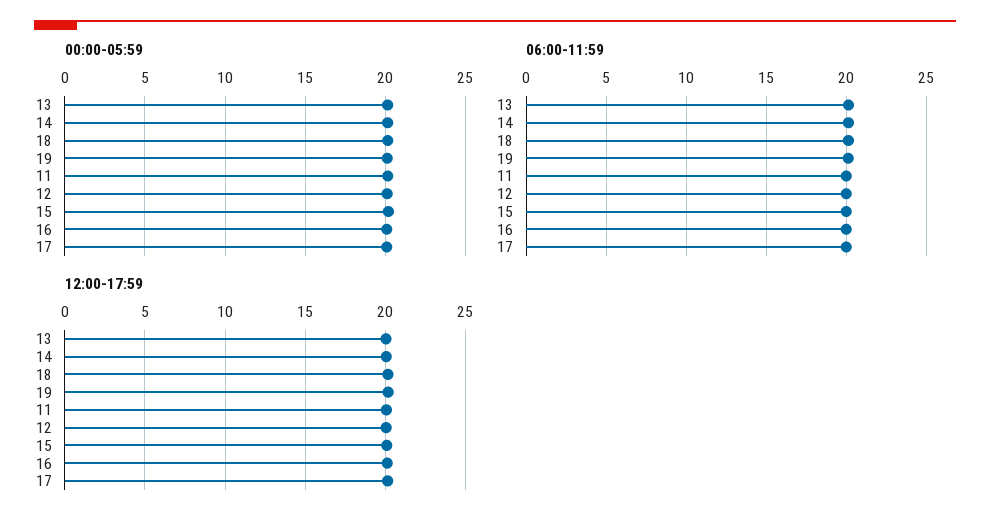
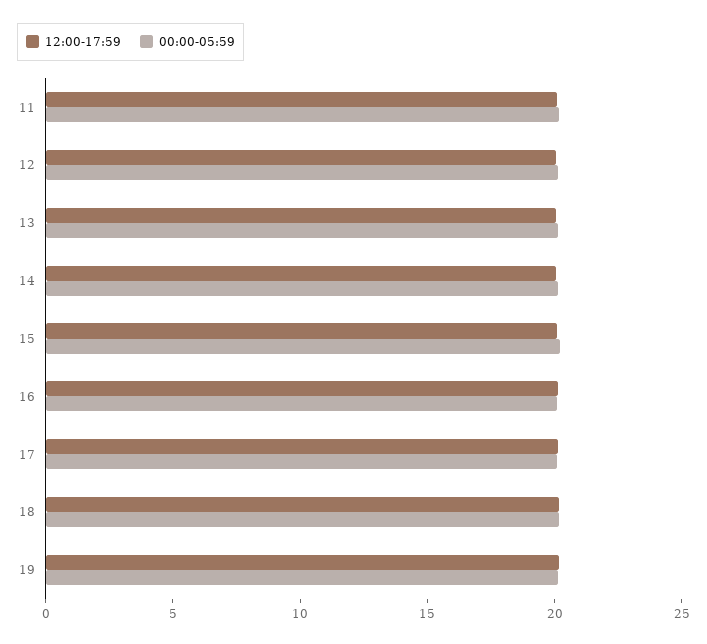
06:00-11:59, 13: 20 -> none
06:00-11:59, 14: 20 -> none
06:00-11:59, 18: 20 -> none
06:00-11:59, 19: 20 -> none
06:00-11:59, 11: 20 -> none
06:00-11:59, 12: 20 -> none
06:00-11:59, 15: 20 -> none
06:00-11:59, 16: 20 -> none
06:00-11:59, 17: 20 -> none

